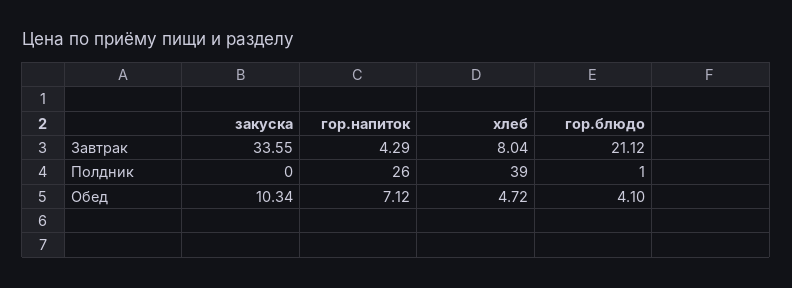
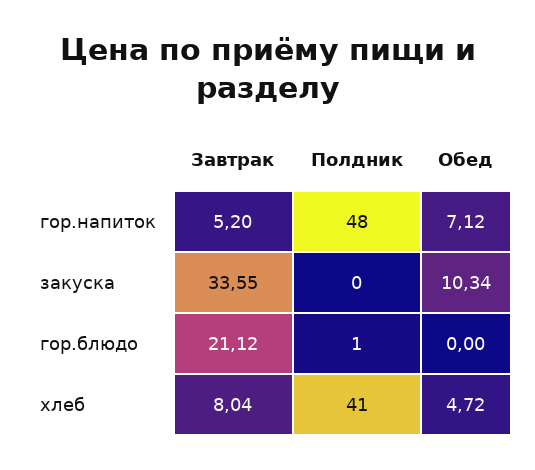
гор.напиток, Завтрак: 4.29 -> 5.2
гор.напиток, Полдник: 26 -> 48
хлеб, Полдник: 39 -> 41
гор.блюдо, Обед: 4.1 -> 0

